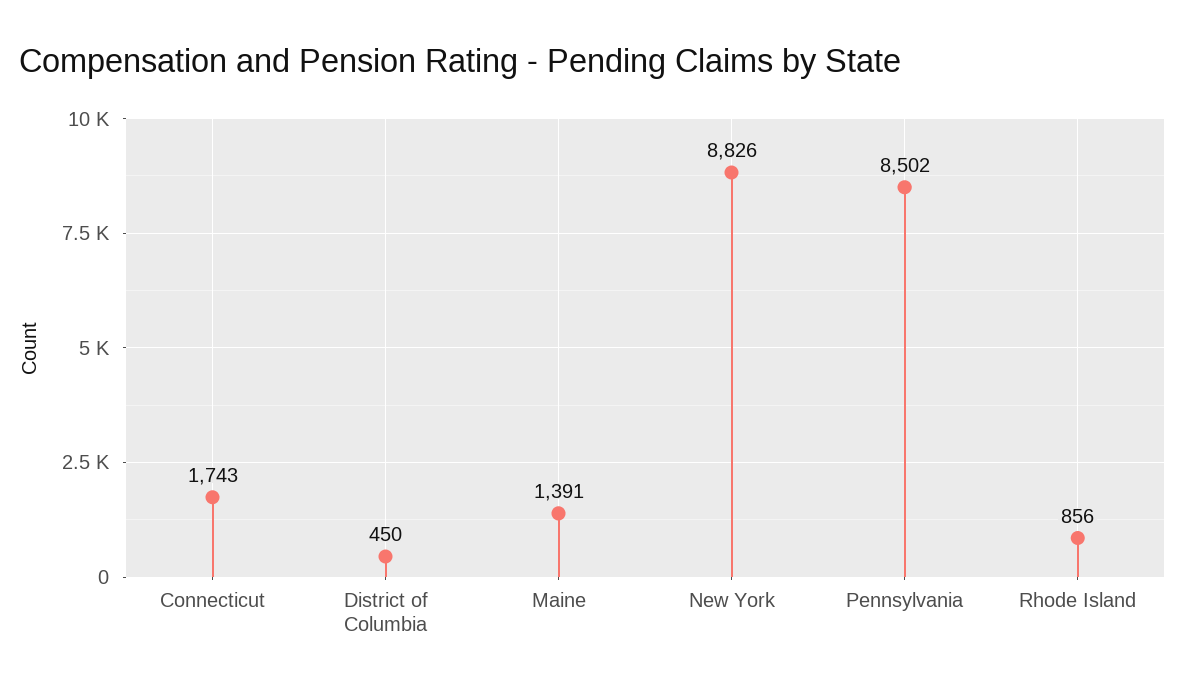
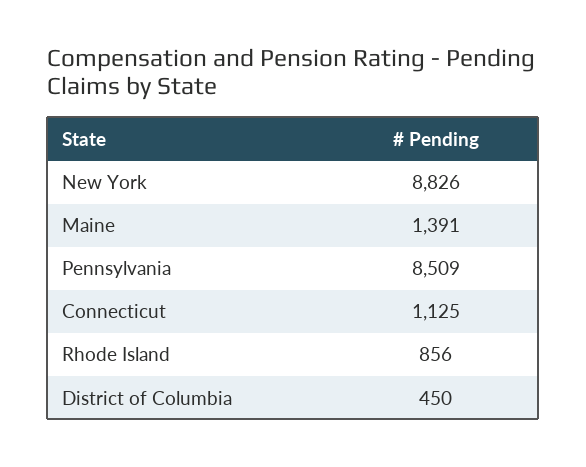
Connecticut: 1743 -> 1125
Pennsylvania: 8502 -> 8509

